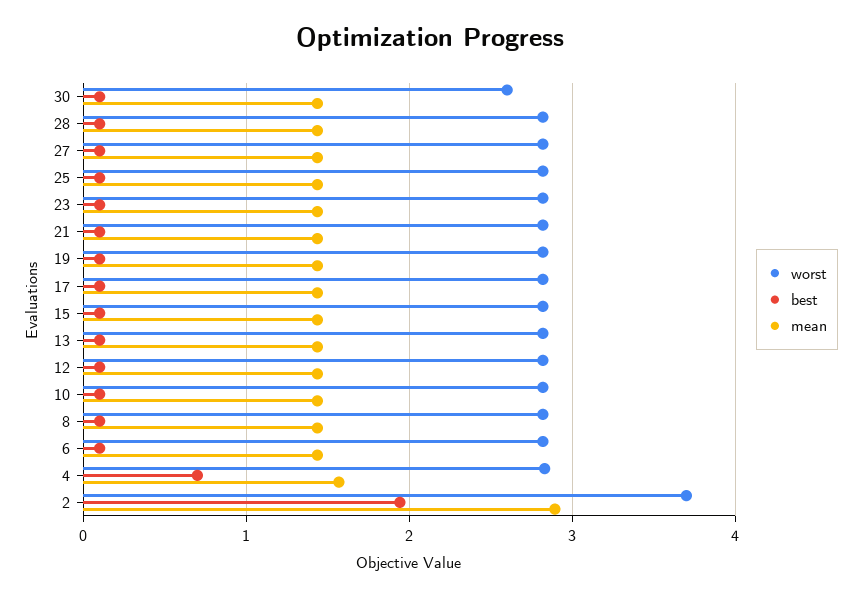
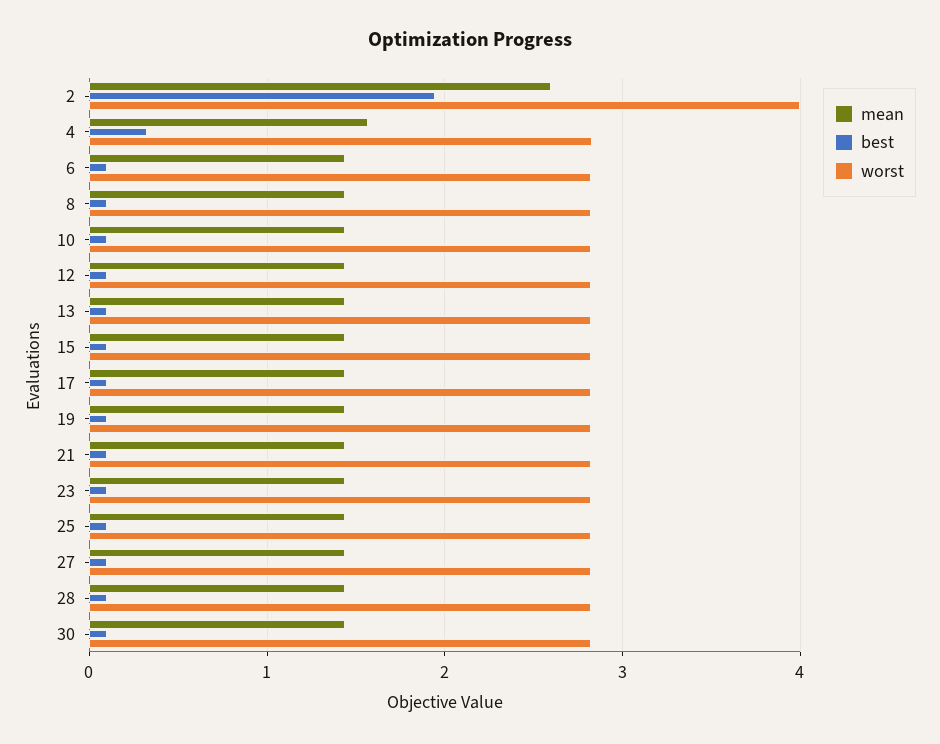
worst, 30: 2.6 -> 2.8
best, 4: 0.7 -> 0.3
worst, 2: 3.7 -> 4
mean, 2: 2.9 -> 2.6

